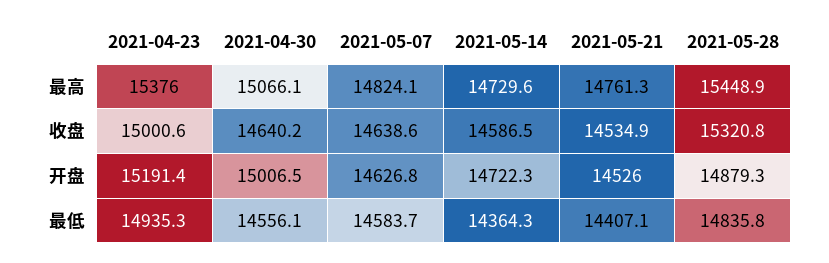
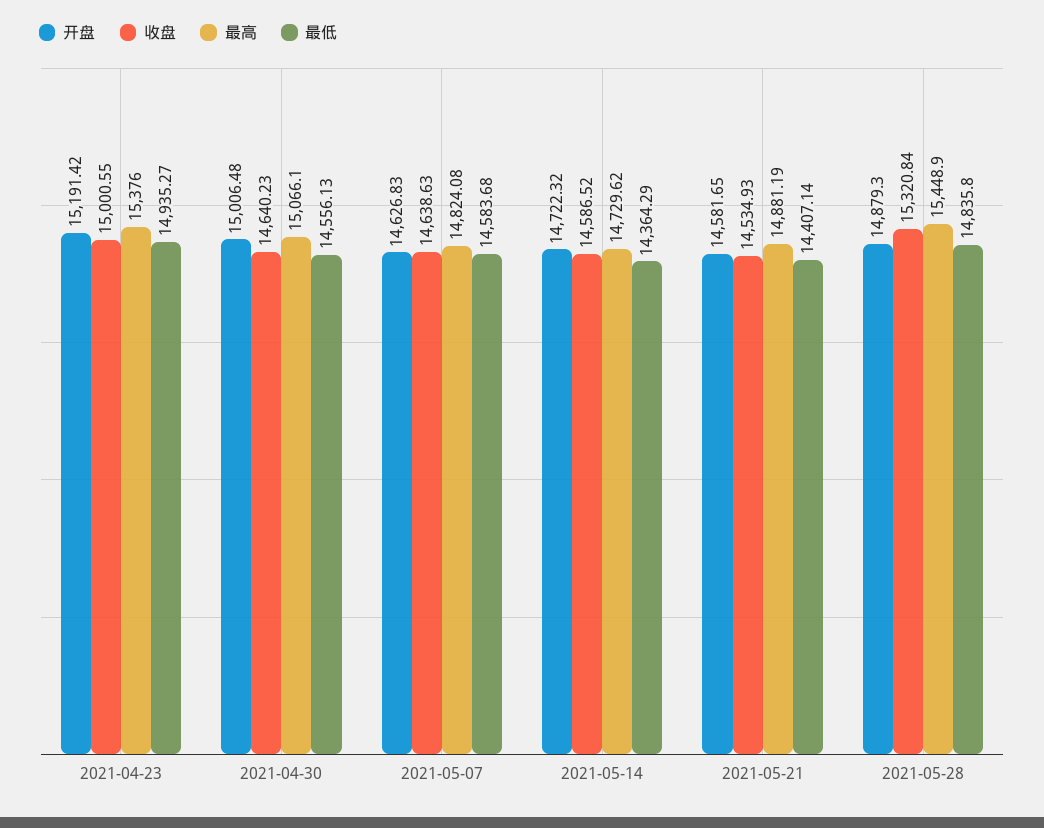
最高, 2021-05-21: 14761.3 -> 14881.19
开盘, 2021-05-21: 14526 -> 14581.65

